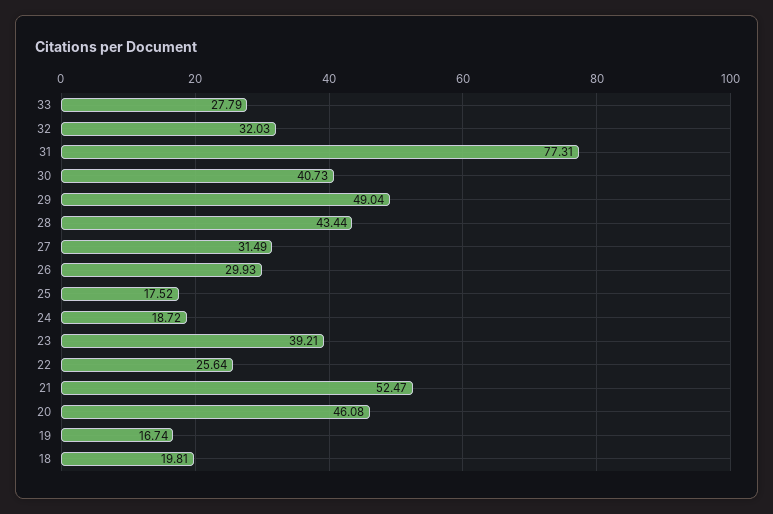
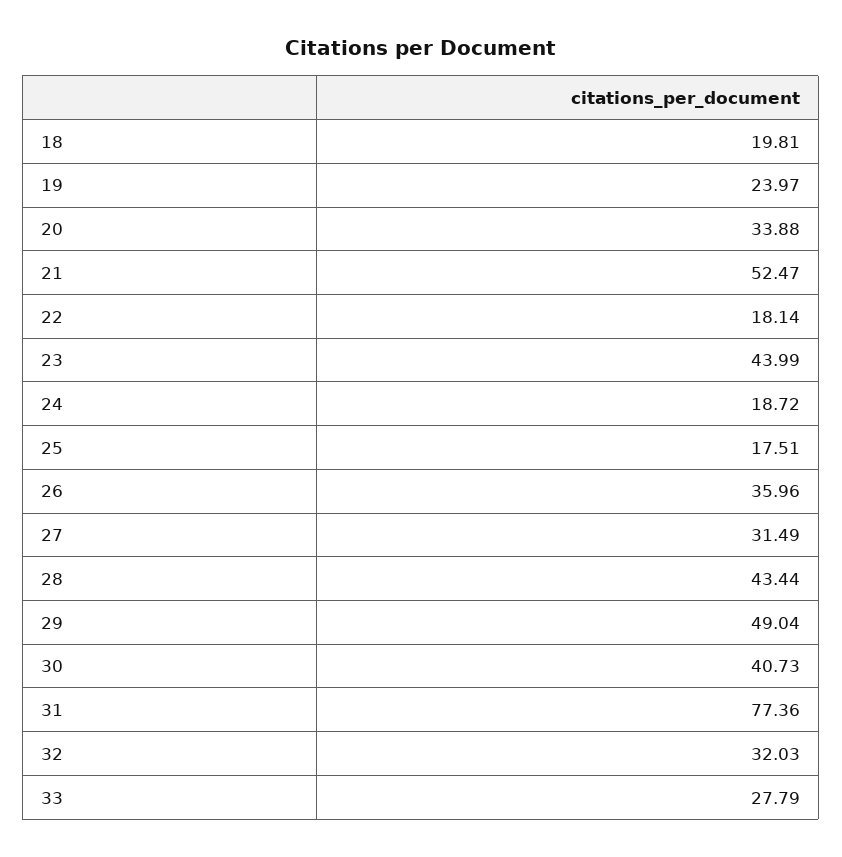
31: 77.31 -> 77.36
26: 29.93 -> 35.96
25: 17.52 -> 17.51
23: 39.21 -> 43.99
22: 25.64 -> 18.14
20: 46.08 -> 33.88
19: 16.74 -> 23.97

